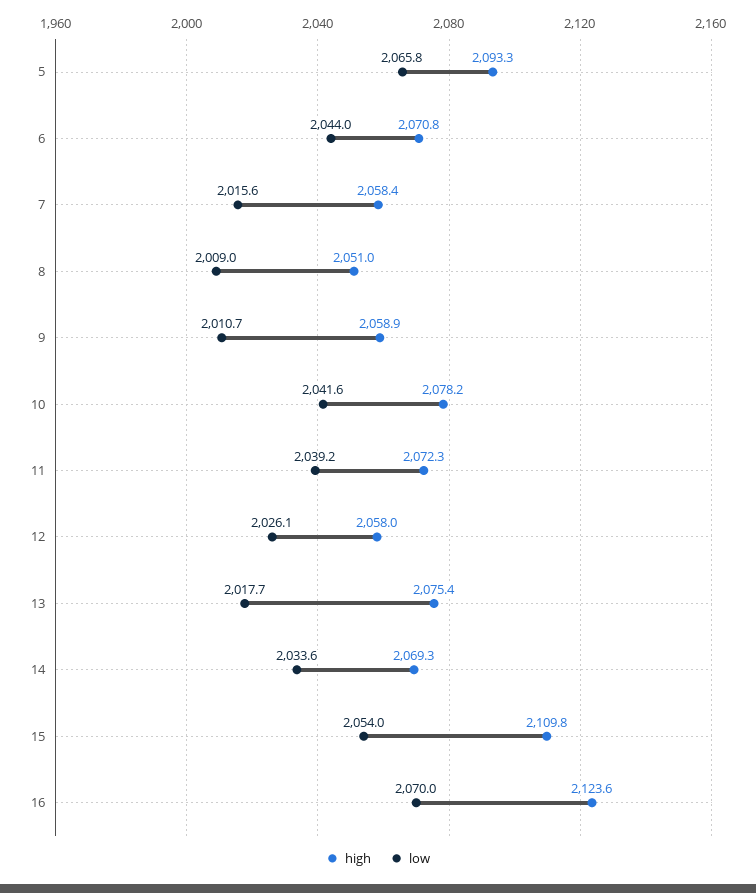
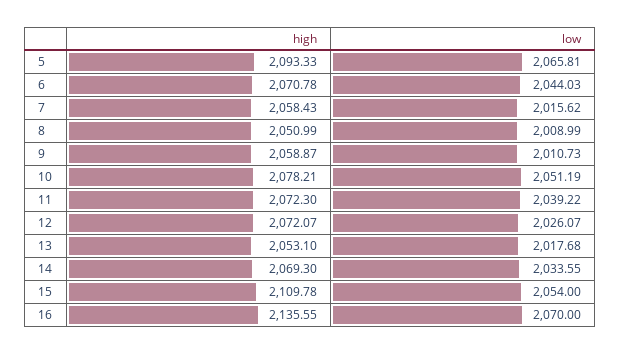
low, 10: 2041.6 -> 2051.19
high, 12: 2058 -> 2072.07
high, 13: 2075.4 -> 2053.1
high, 16: 2123.6 -> 2135.55

